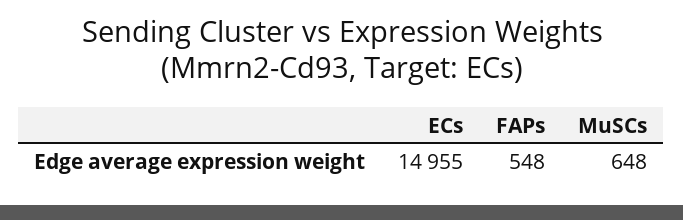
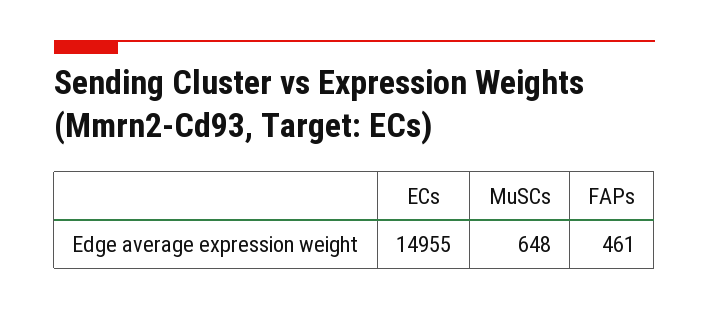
FAPs: 548 -> 461

